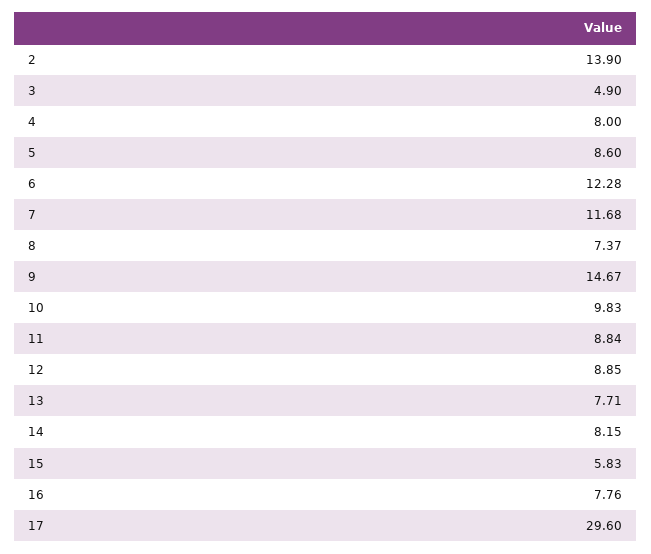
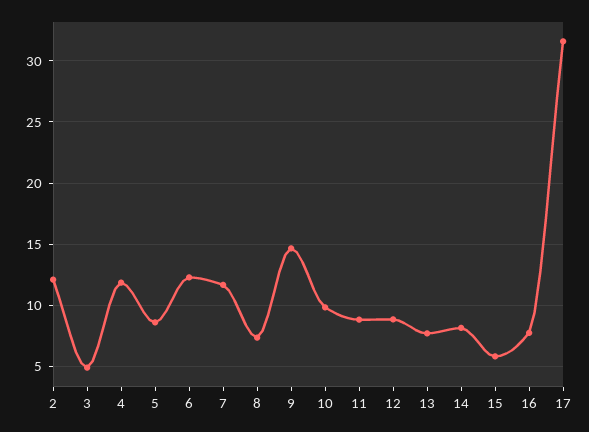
2: 13.9 -> 12
4: 8 -> 12
17: 29.6 -> 31.5

